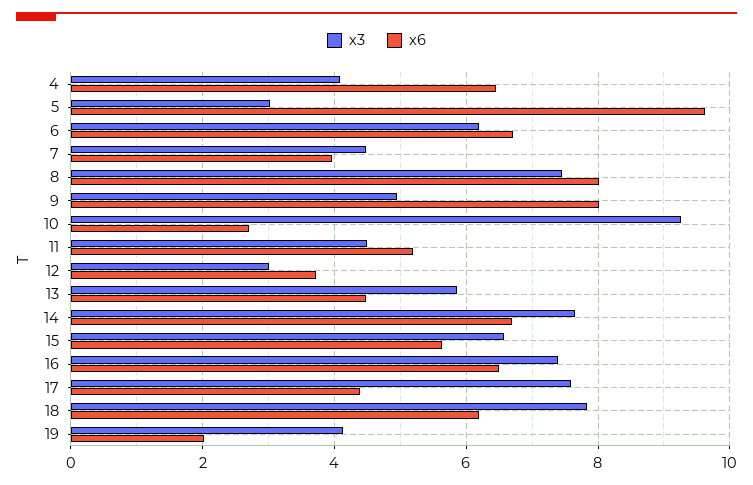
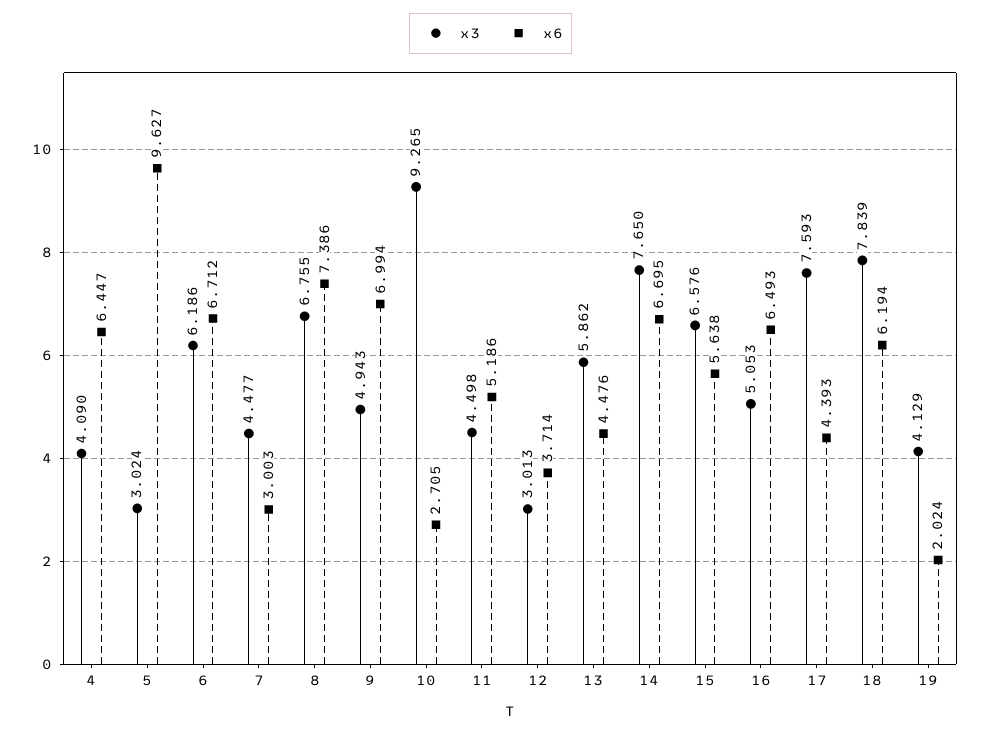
x6, 7: 4 -> 3.003
x3, 8: 7.4 -> 6.755
x6, 8: 8 -> 7.386
x6, 9: 8 -> 6.994
x3, 16: 7.4 -> 5.053

